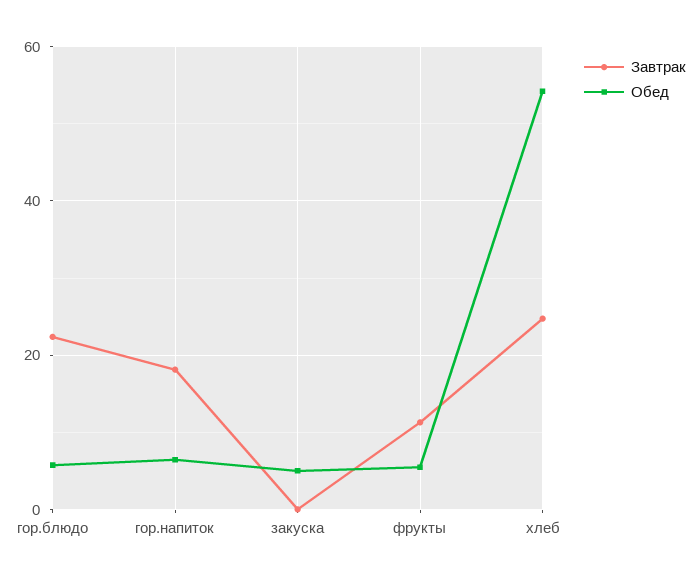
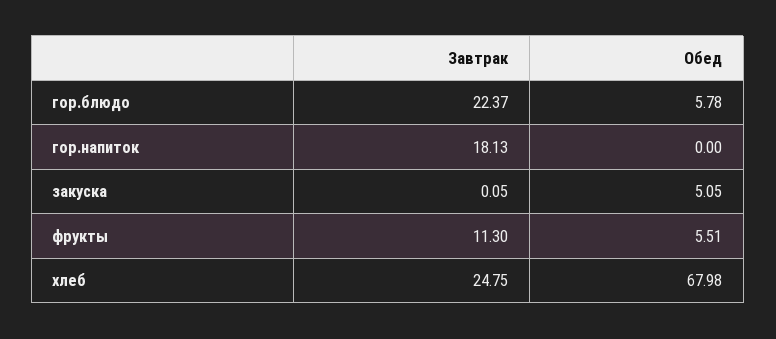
Обед, гор.напиток: 6 -> 0
Обед, хлеб: 54 -> 67.98

